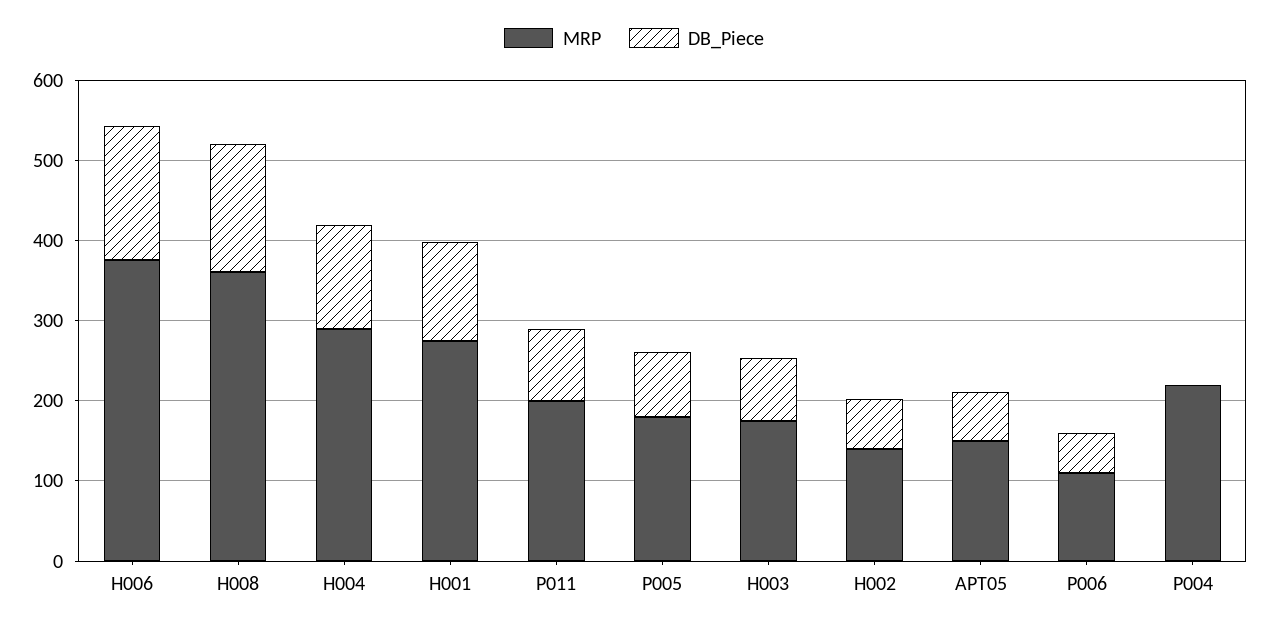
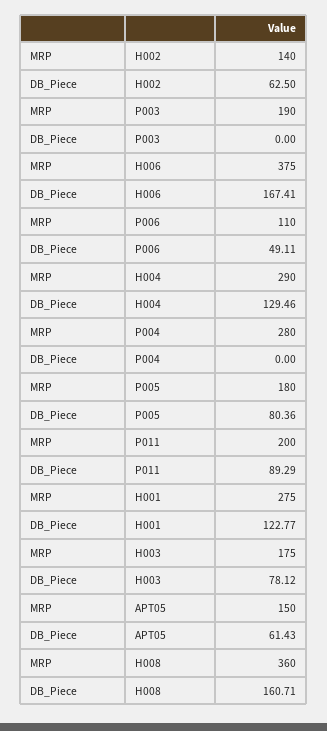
MRP, P004: 220 -> 280
MRP, P003: none -> 190
DB_Piece, P003: none -> 0

